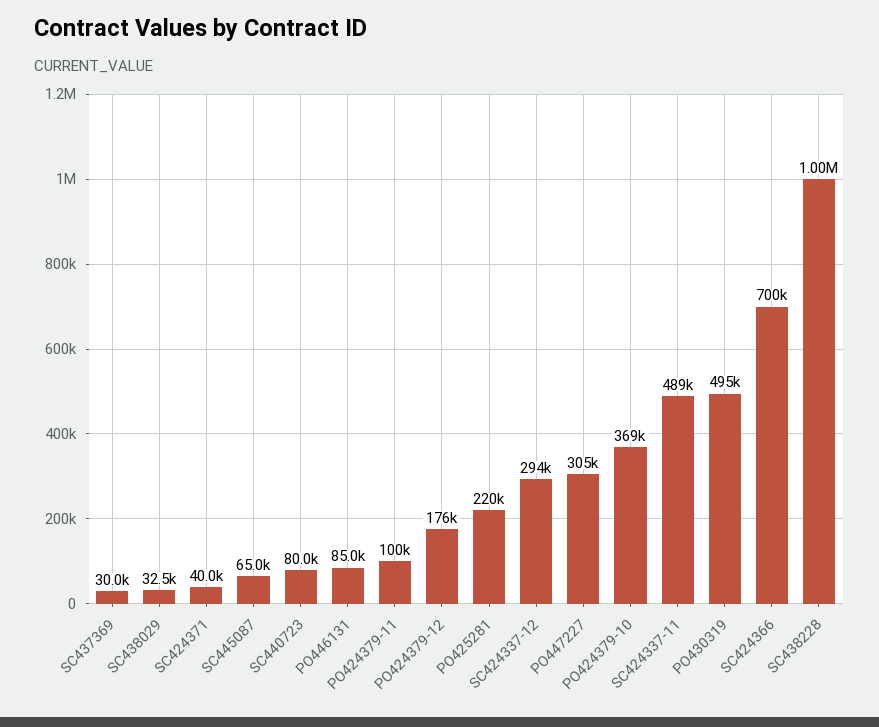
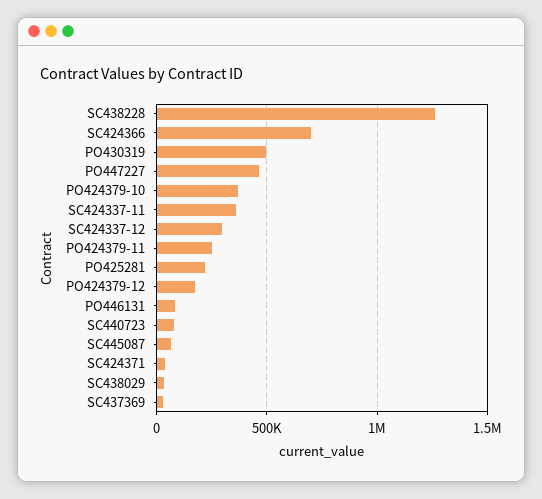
PO424379-11: 100000 -> 250000
PO447227: 305000 -> 450000
SC424337-11: 489000 -> 350000
SC438228: 1000000 -> 1250000

